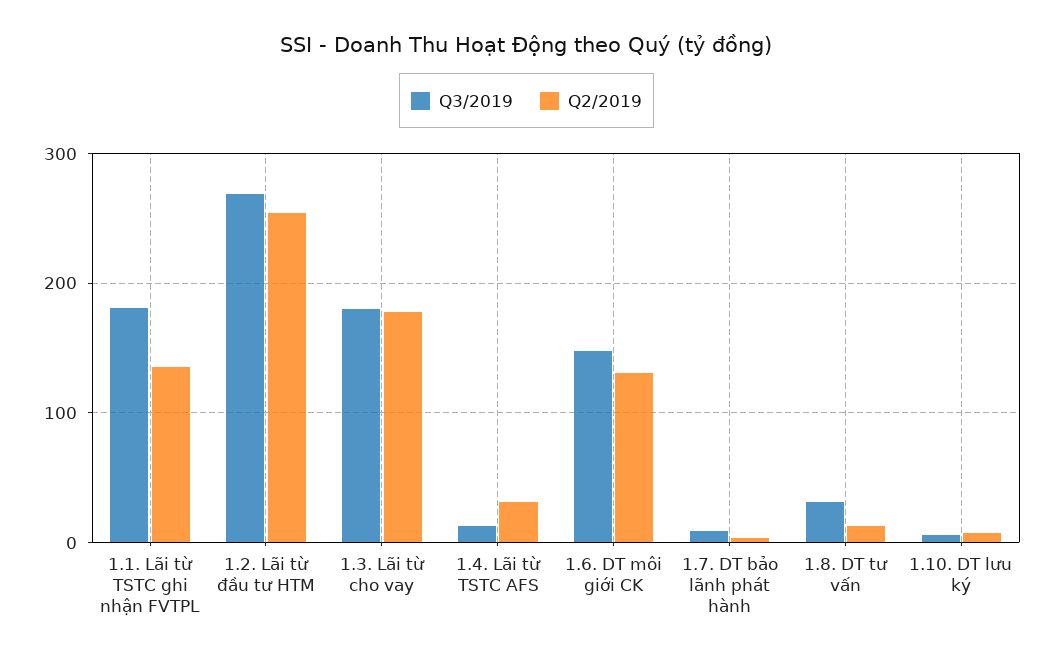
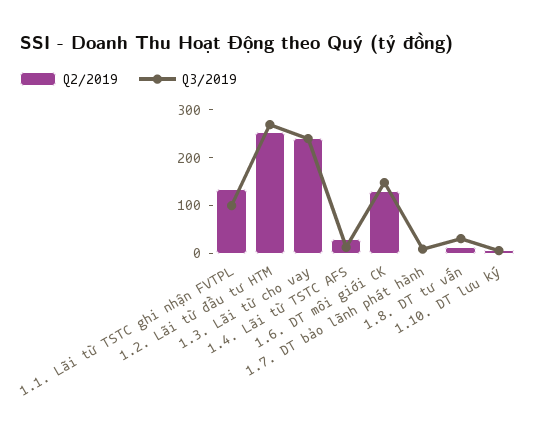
Q3/2019, 1.1. Lãi từ TSTC ghi nhận FVTPL: 180 -> 100
Q3/2019, 1.3. Lãi từ cho vay: 180 -> 240
Q2/2019, 1.3. Lãi từ cho vay: 180 -> 240

